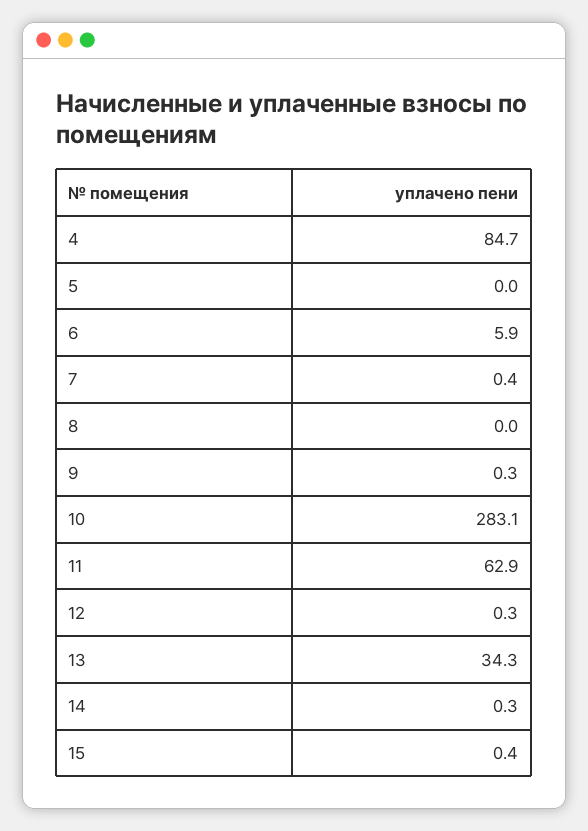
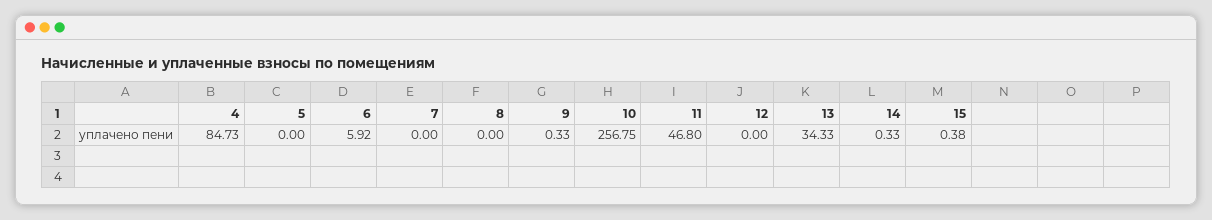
7: 0.4 -> 0
10: 283.1 -> 256.75
11: 62.9 -> 46.8
12: 0.3 -> 0

